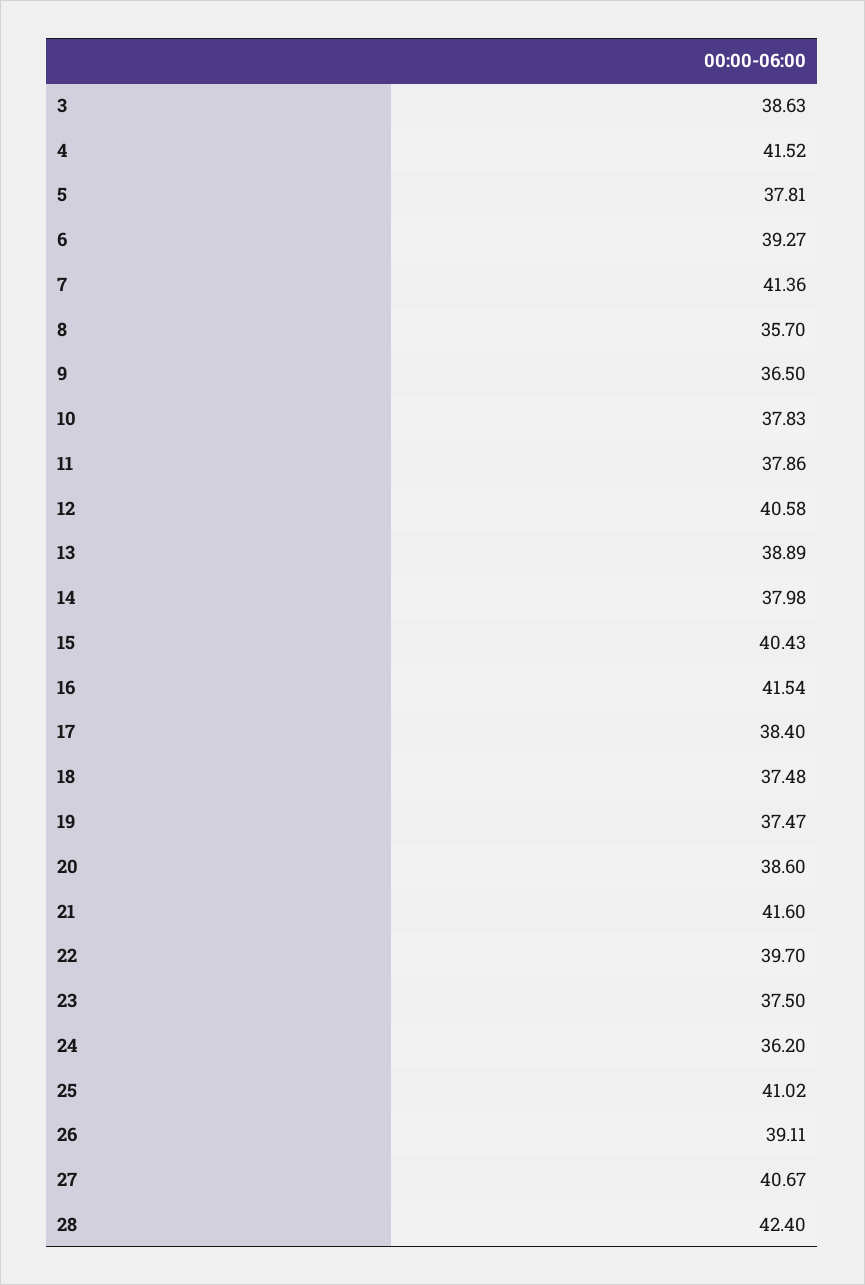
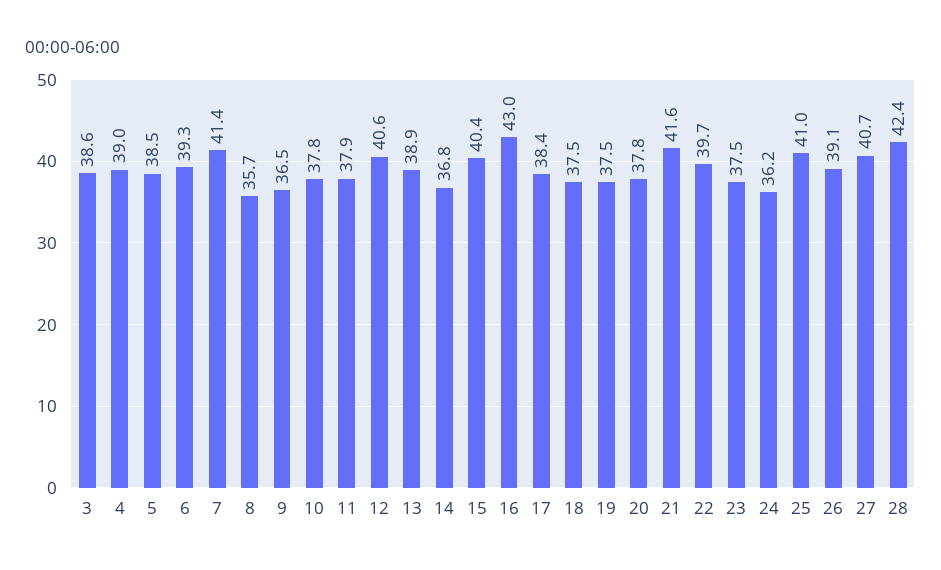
4: 41.52 -> 39
5: 37.81 -> 38.5
14: 37.98 -> 36.8
16: 41.54 -> 43
20: 38.6 -> 37.8

